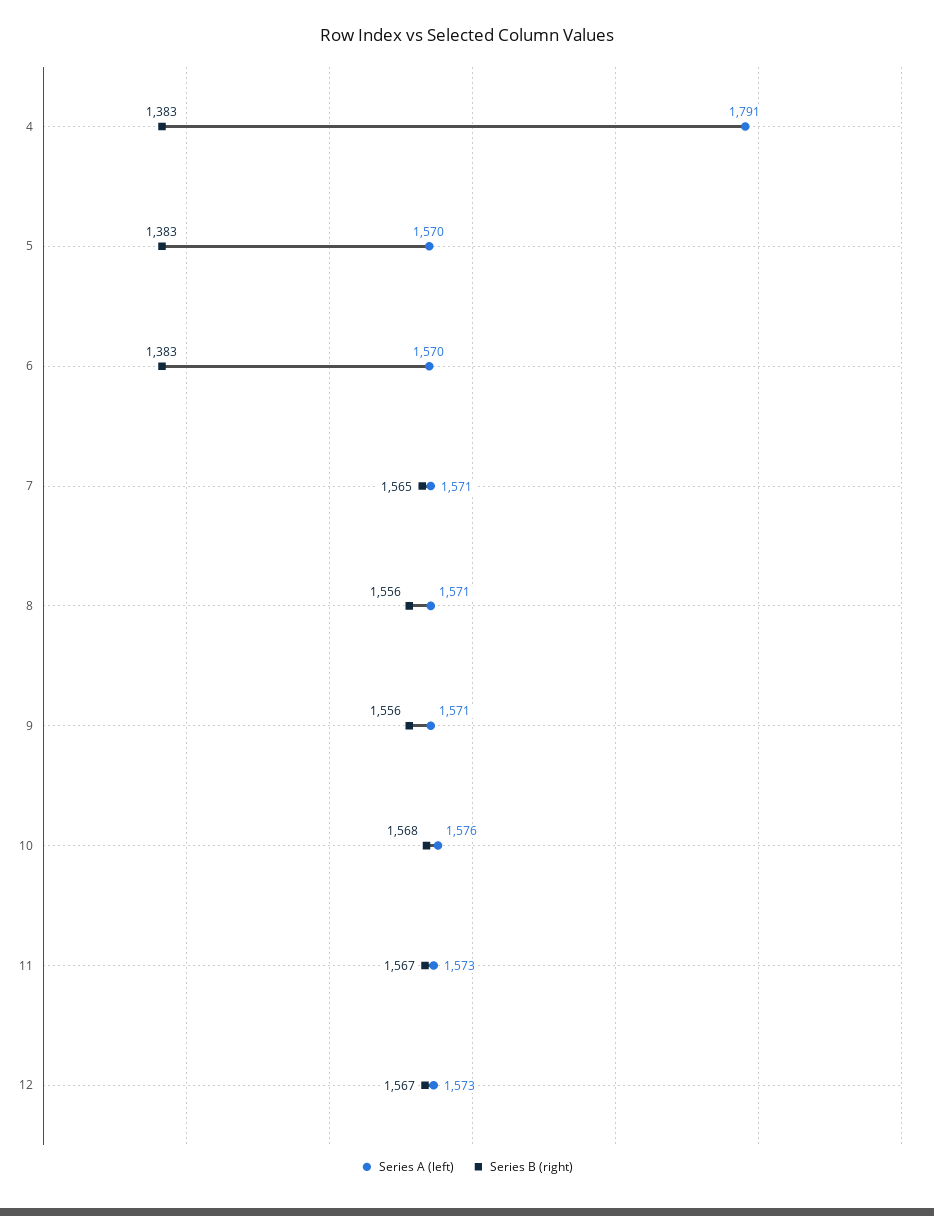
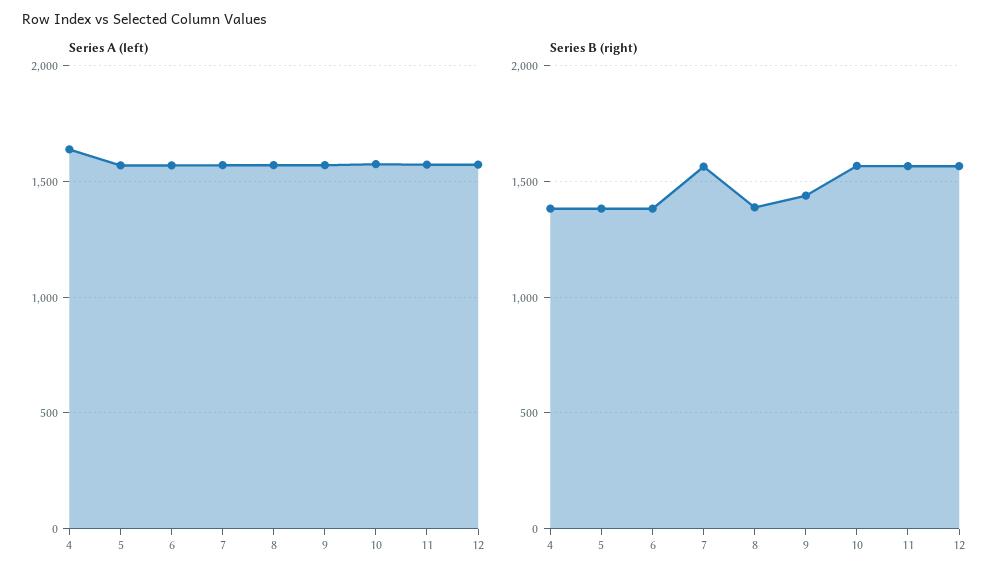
Series A (left), 4: 1791 -> 1650
Series B (right), 8: 1556 -> 1400
Series B (right), 9: 1556 -> 1450

